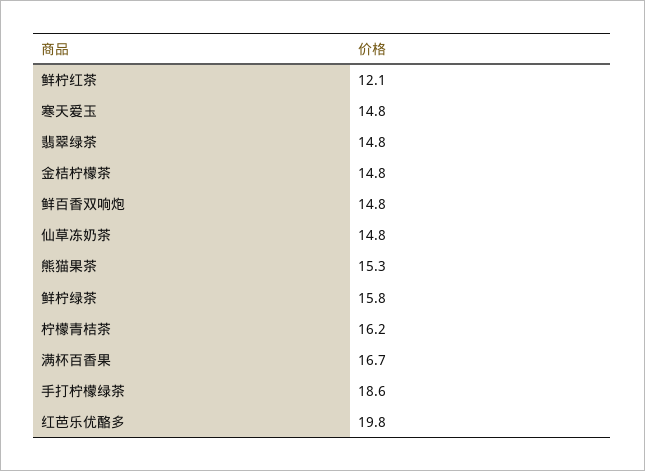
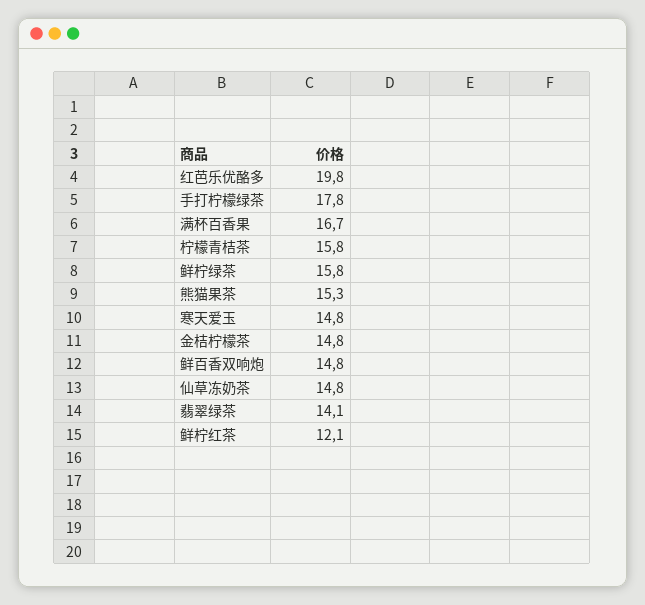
翡翠绿茶: 14.8 -> 14.1
柠檬青桔茶: 16.2 -> 15.8
手打柠檬绿茶: 18.6 -> 17.8

